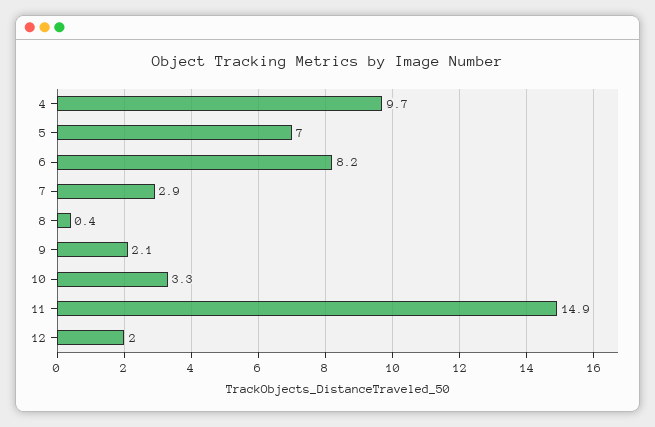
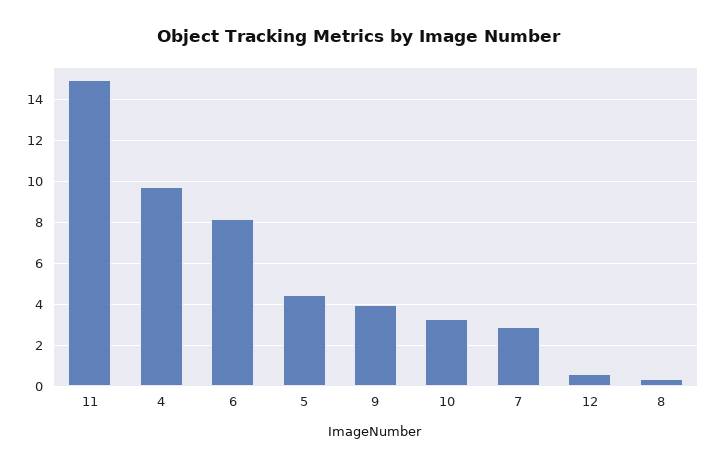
5: 7 -> 4.5
9: 2.1 -> 4
12: 2 -> 0.5

